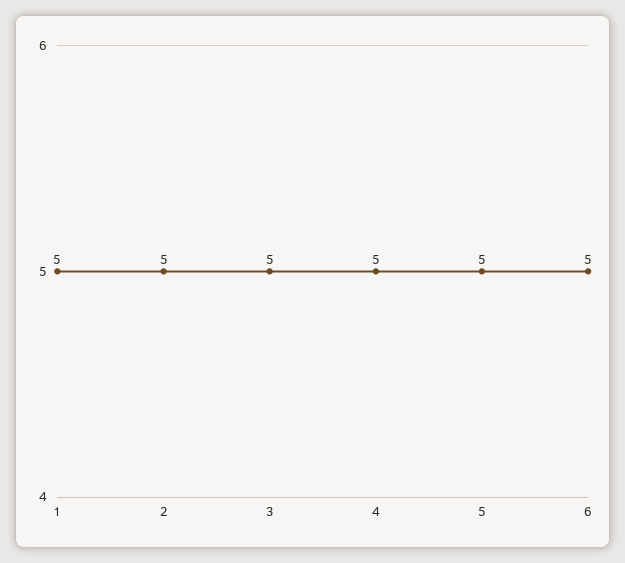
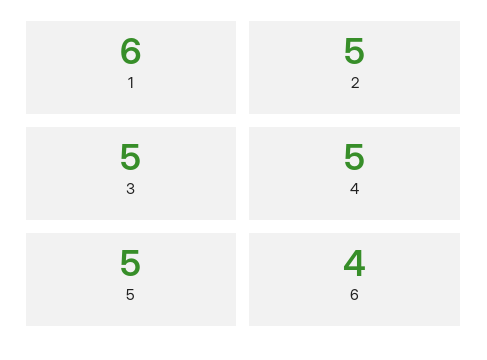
1: 5 -> 6
6: 5 -> 4

